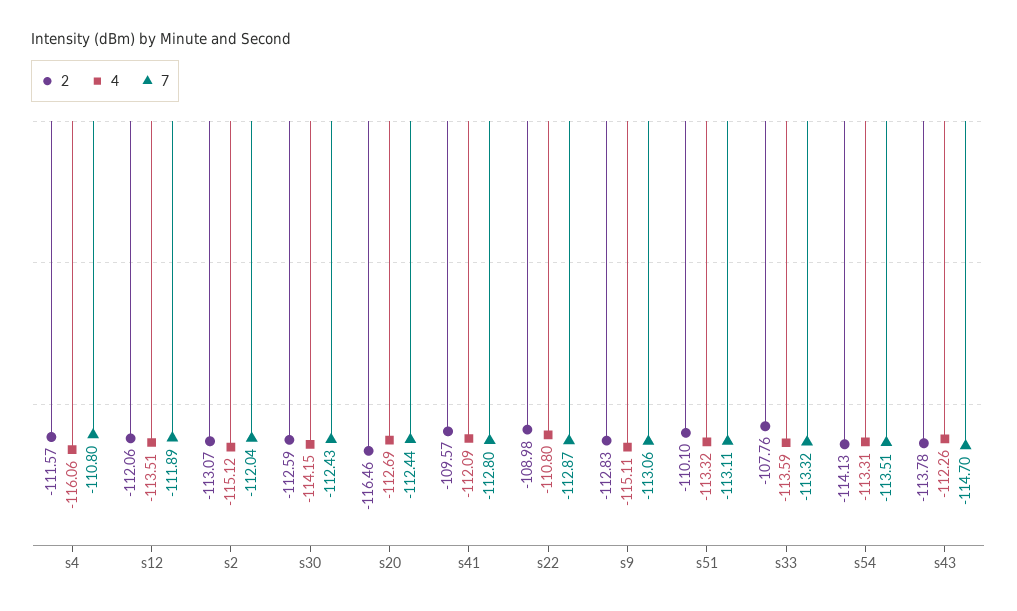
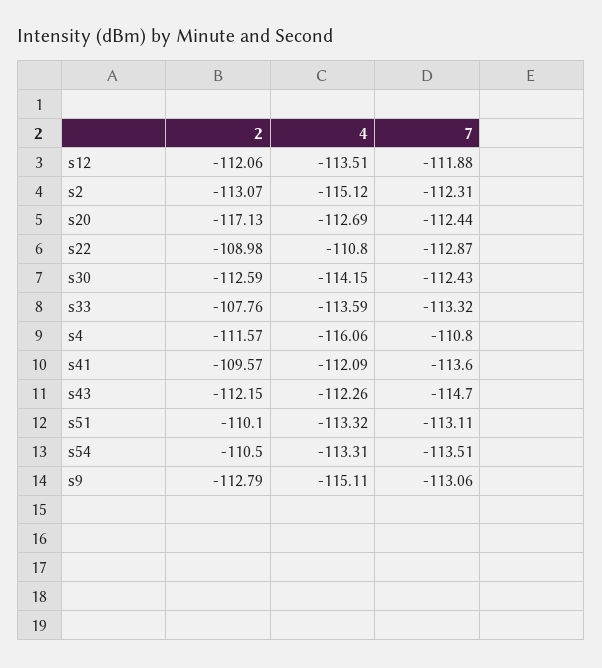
7, s12: -111.89 -> -111.88
7, s2: -112.04 -> -112.31
2, s20: -116.46 -> -117.13
7, s41: -112.8 -> -113.6
2, s9: -112.83 -> -112.79
2, s54: -114.13 -> -110.5
2, s43: -113.78 -> -112.15

